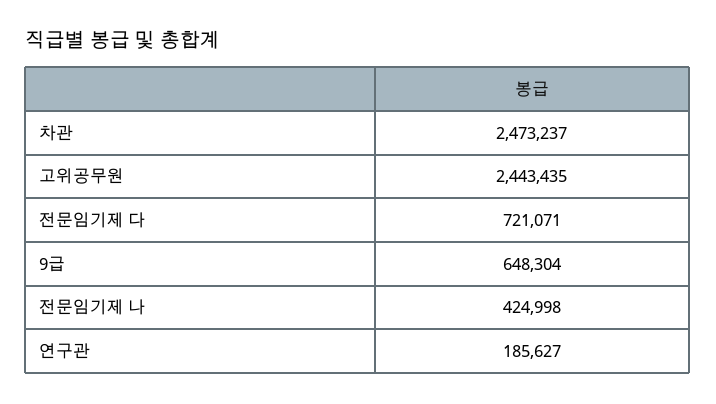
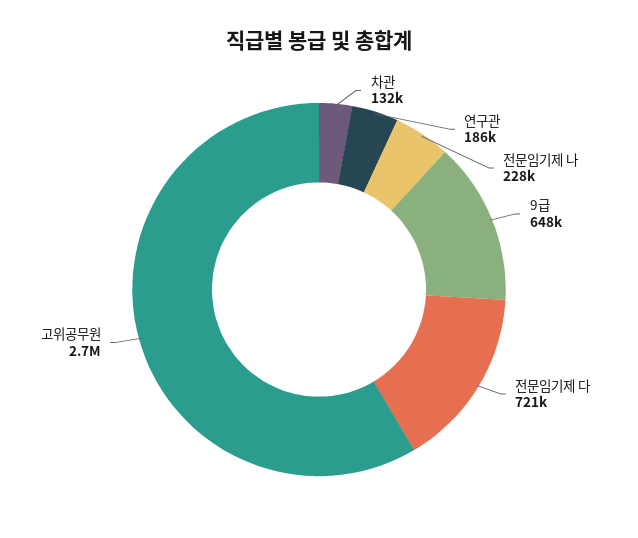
차관: 2473237 -> 132000
고위공무원: 2443435 -> 2700000
전문임기제 나: 424998 -> 228000

